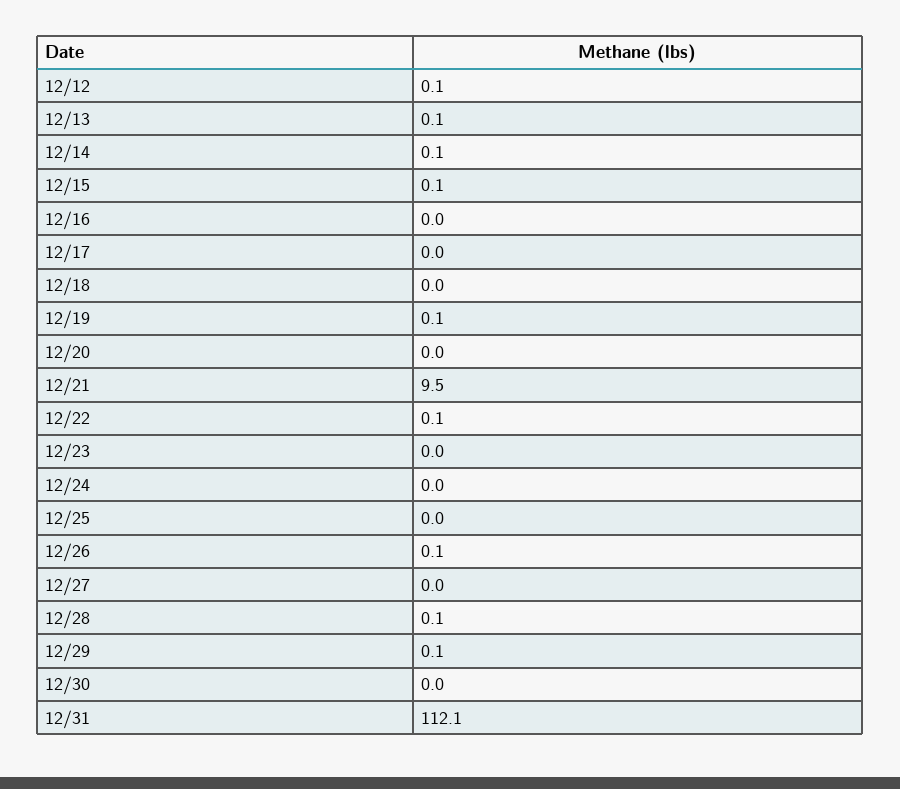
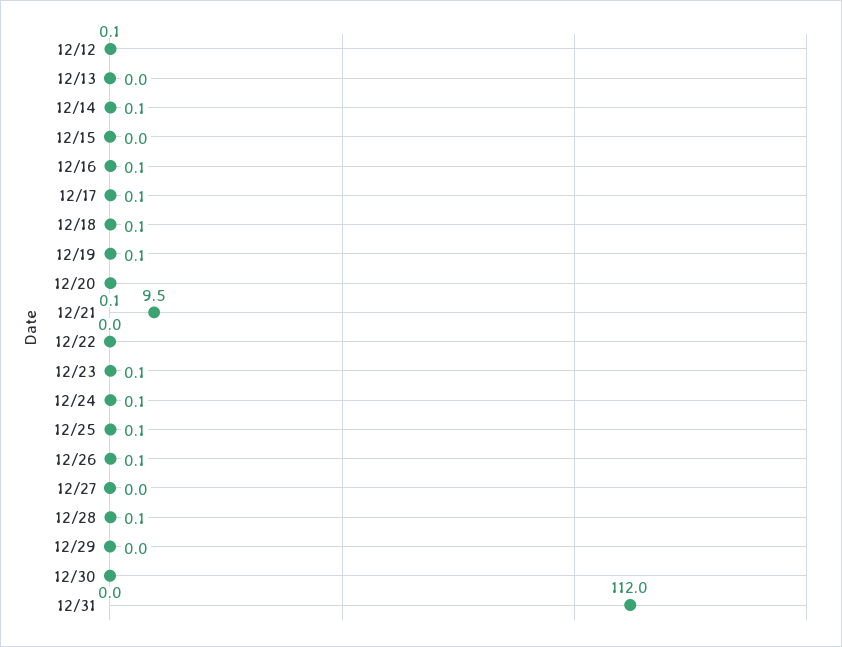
12/13: 0.1 -> 0
12/15: 0.1 -> 0
12/16: 0 -> 0.1
12/17: 0 -> 0.1
12/18: 0 -> 0.1
12/20: 0 -> 0.1
12/22: 0.1 -> 0
12/23: 0 -> 0.1
12/24: 0 -> 0.1
12/25: 0 -> 0.1
12/29: 0.1 -> 0
12/31: 112.1 -> 112

